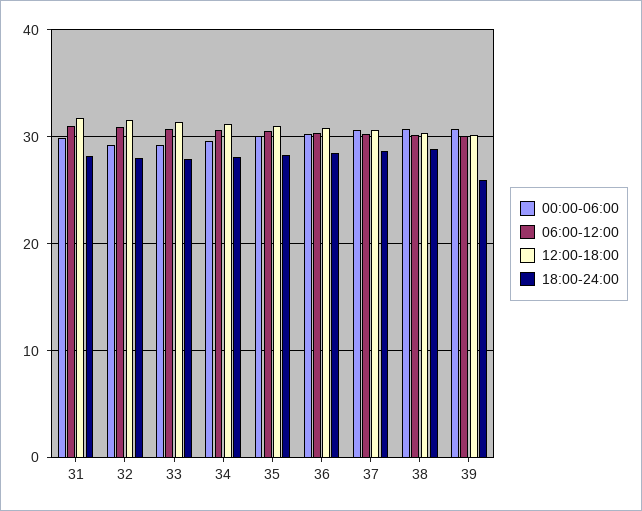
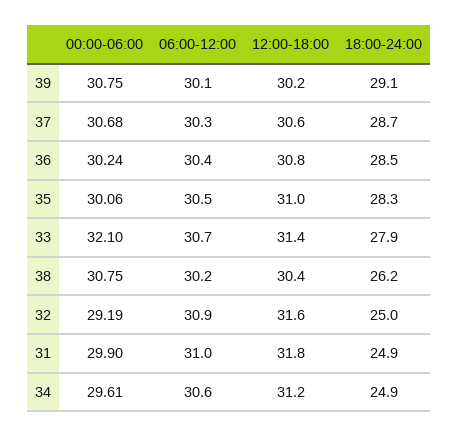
18:00-24:00, 31: 28 -> 24.9
18:00-24:00, 32: 28 -> 25
00:00-06:00, 33: 29 -> 32.1
18:00-24:00, 34: 28 -> 24.9
18:00-24:00, 38: 29 -> 26.2
18:00-24:00, 39: 26 -> 29.1

